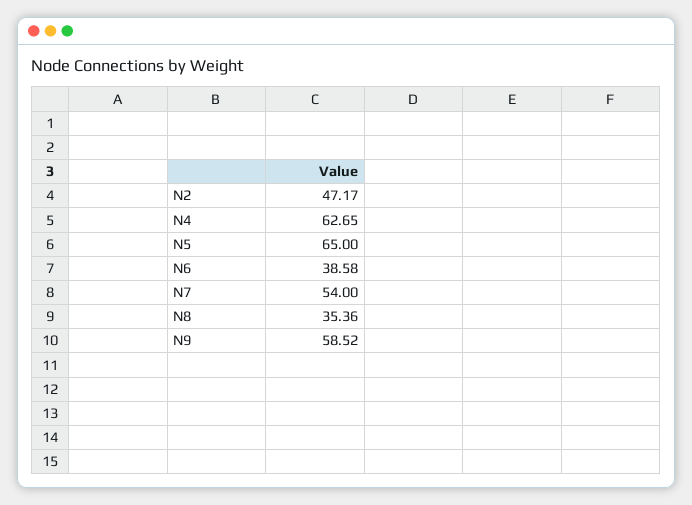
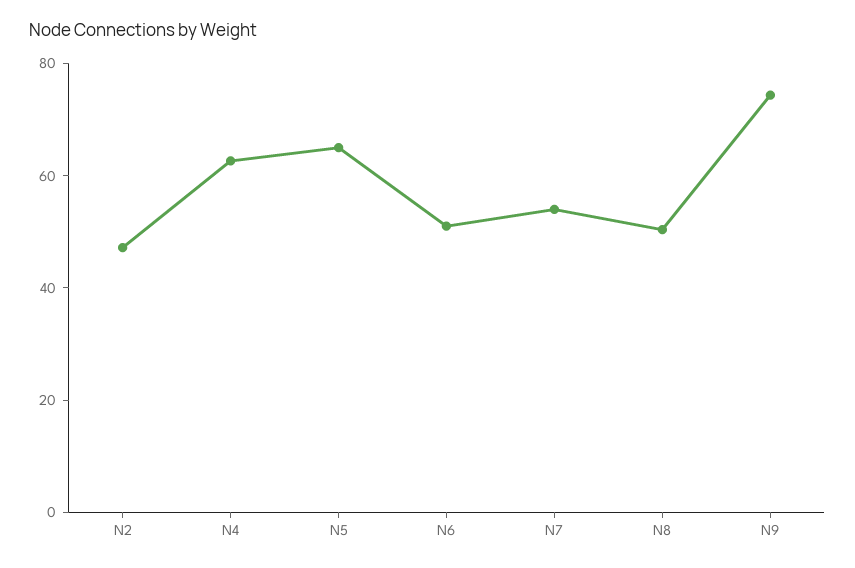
N6: 38.58 -> 50
N8: 35.36 -> 50
N9: 58.52 -> 75

